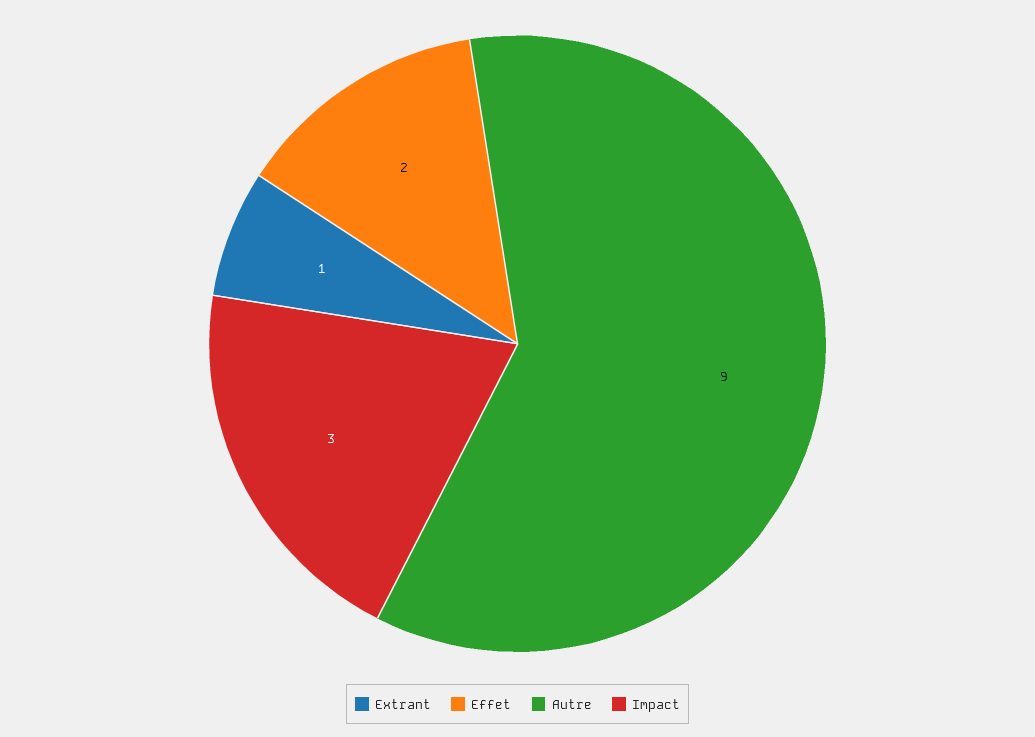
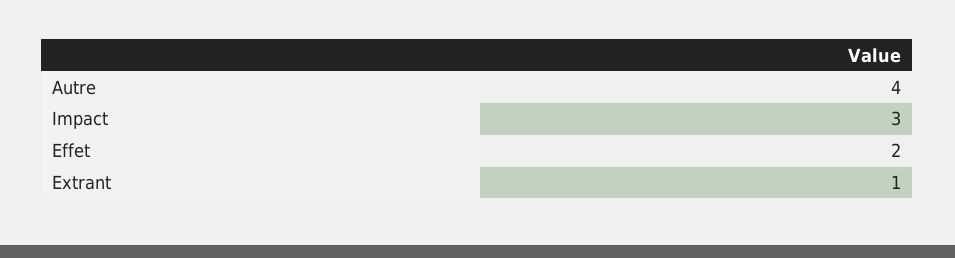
Autre: 9 -> 4

